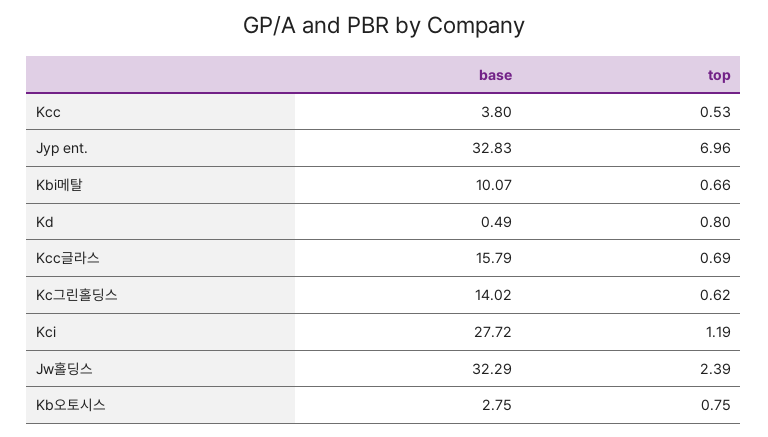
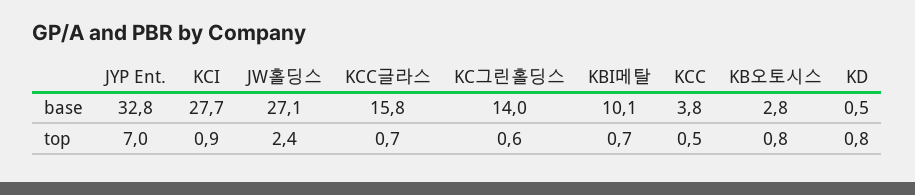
top, Kci: 1.19 -> 0.9
base, Jw홀딩스: 32.29 -> 27.1

